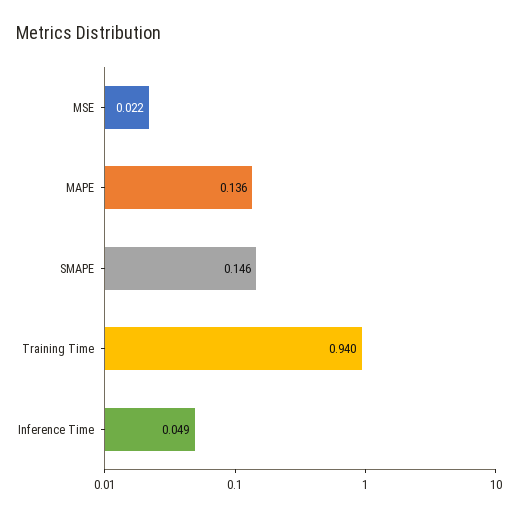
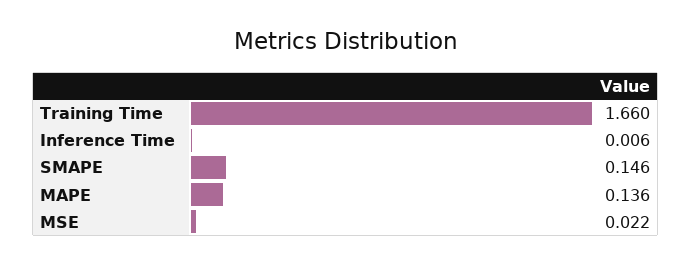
Training Time: 0.94 -> 1.66
Inference Time: 0.049 -> 0.006

